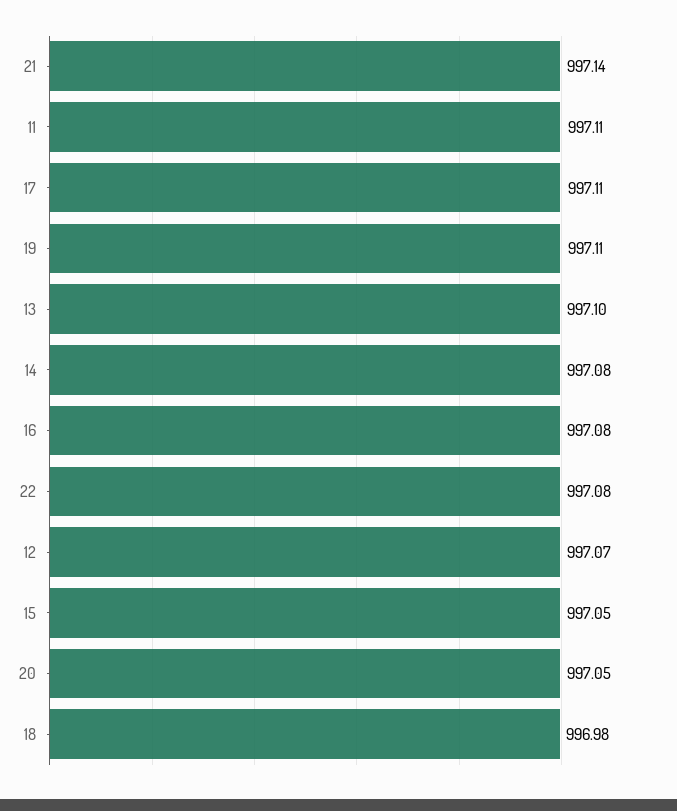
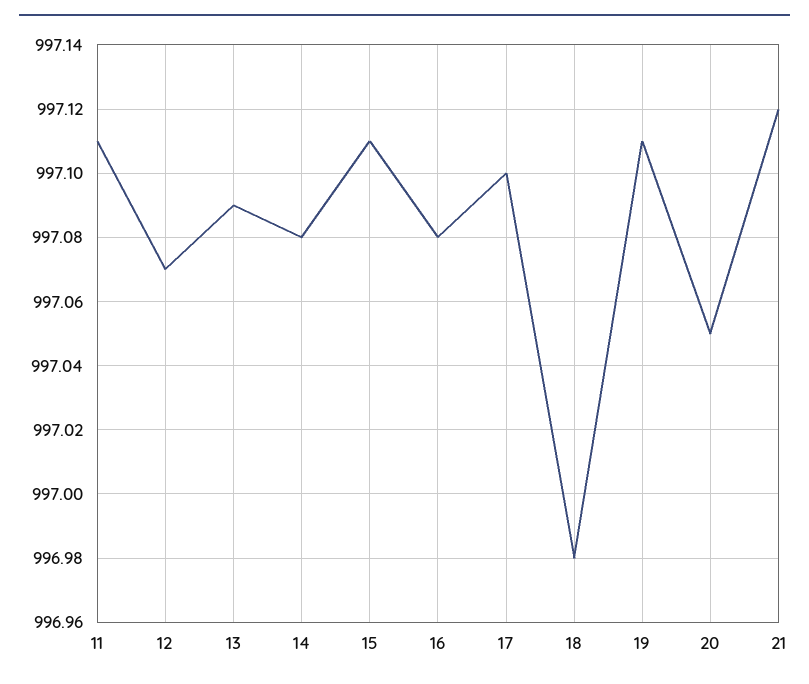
21: 997.14 -> 997.12
17: 997.11 -> 997.1
13: 997.1 -> 997.09
22: 997.08 -> none
15: 997.05 -> 997.11

